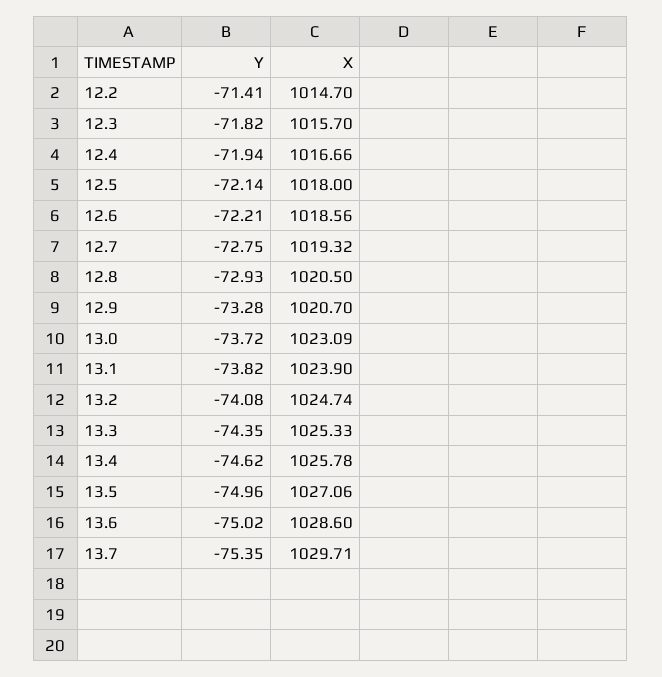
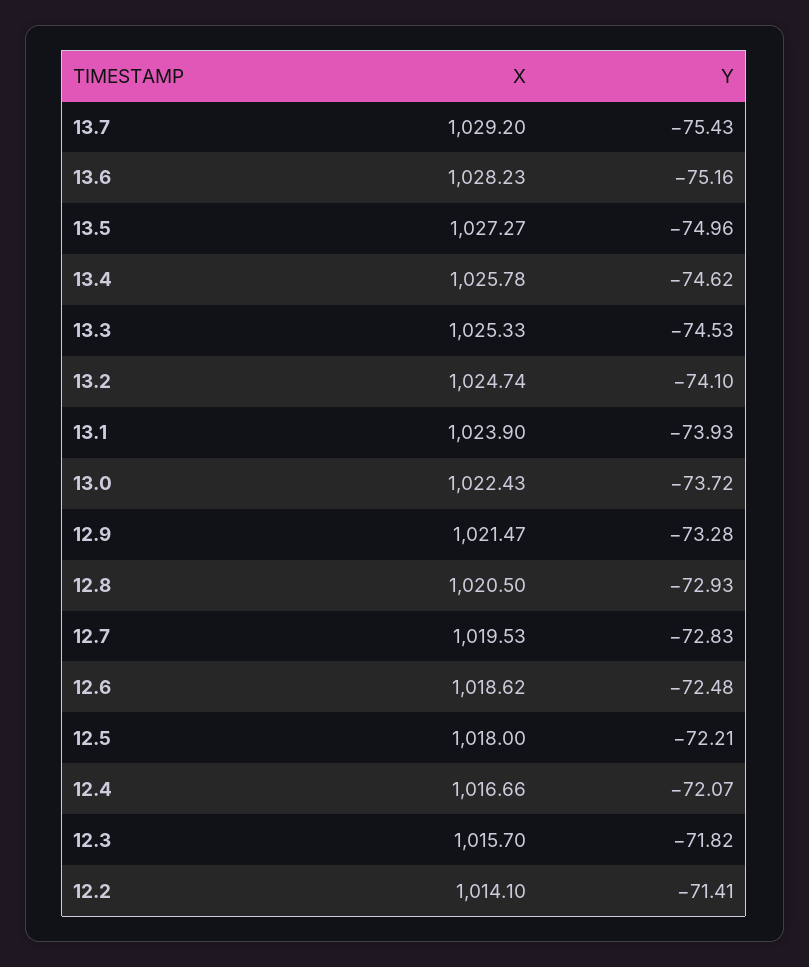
X, 12.2: 1014.7 -> 1014.1
Y, 12.4: -71.94 -> -72.07
Y, 12.5: -72.14 -> -72.21
Y, 12.6: -72.21 -> -72.48
X, 12.6: 1018.56 -> 1018.62
Y, 12.7: -72.75 -> -72.83
X, 12.7: 1019.32 -> 1019.53
X, 12.9: 1020.7 -> 1021.47
X, 13.0: 1023.09 -> 1022.43
Y, 13.1: -73.82 -> -73.93
Y, 13.2: -74.08 -> -74.1
Y, 13.3: -74.35 -> -74.53
X, 13.5: 1027.06 -> 1027.27
Y, 13.6: -75.02 -> -75.16
X, 13.6: 1028.6 -> 1028.23
Y, 13.7: -75.35 -> -75.43
X, 13.7: 1029.71 -> 1029.2

